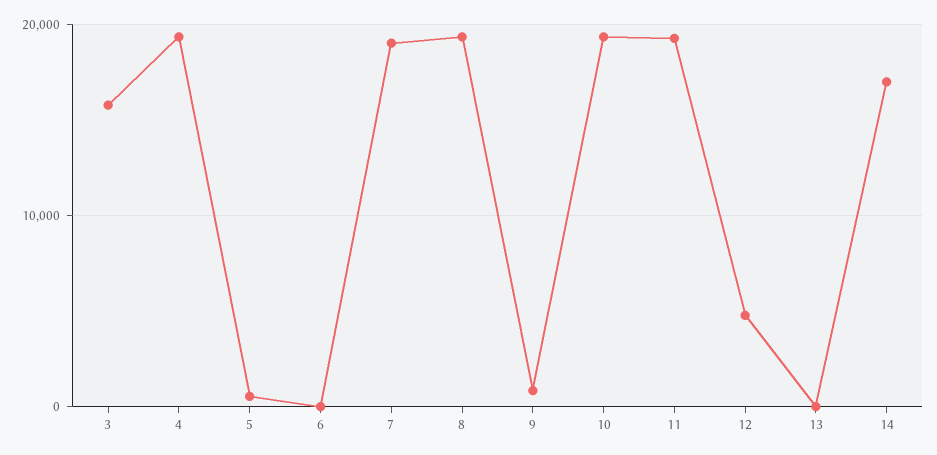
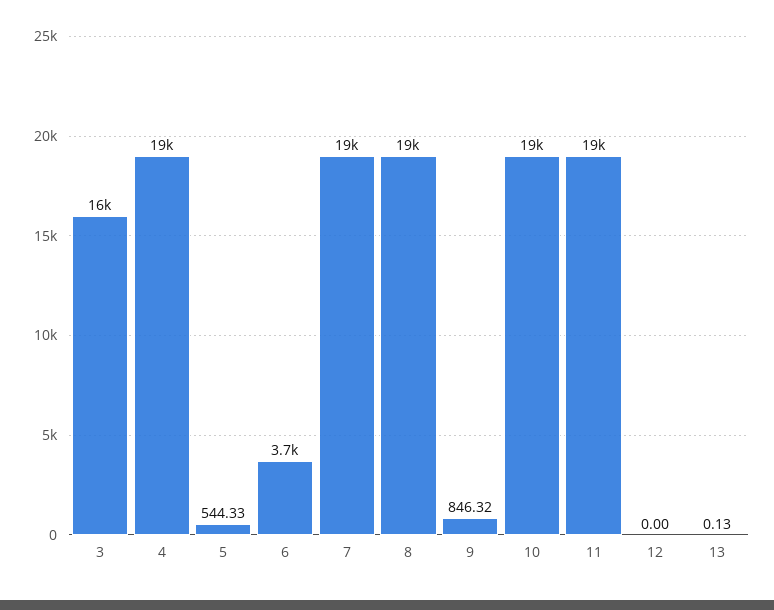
6: 0 -> 3700
12: 5000 -> 0
14: 17000 -> none

